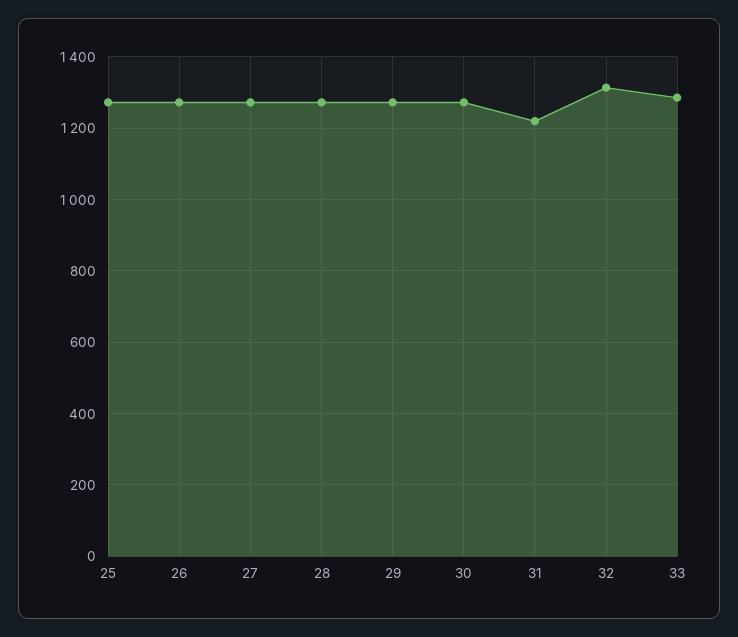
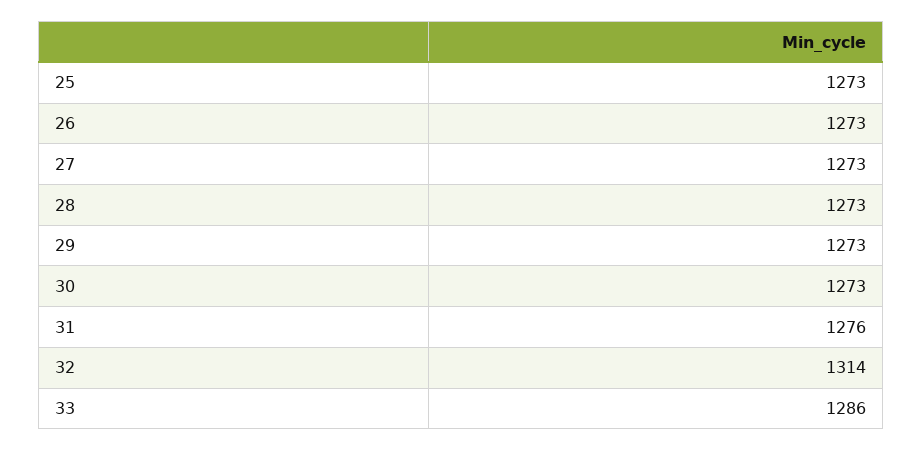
31: 1220 -> 1276

